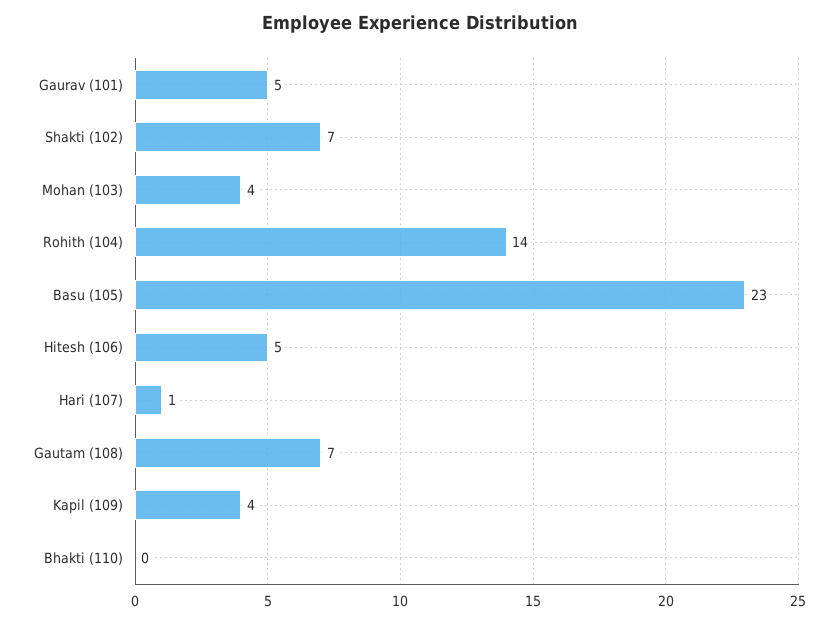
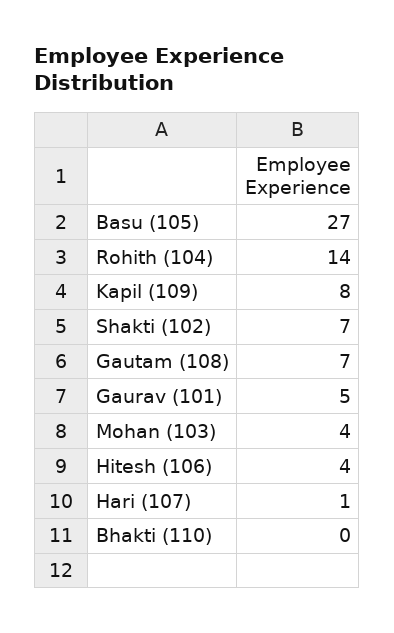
Basu (105): 23 -> 27
Hitesh (106): 5 -> 4
Kapil (109): 4 -> 8

